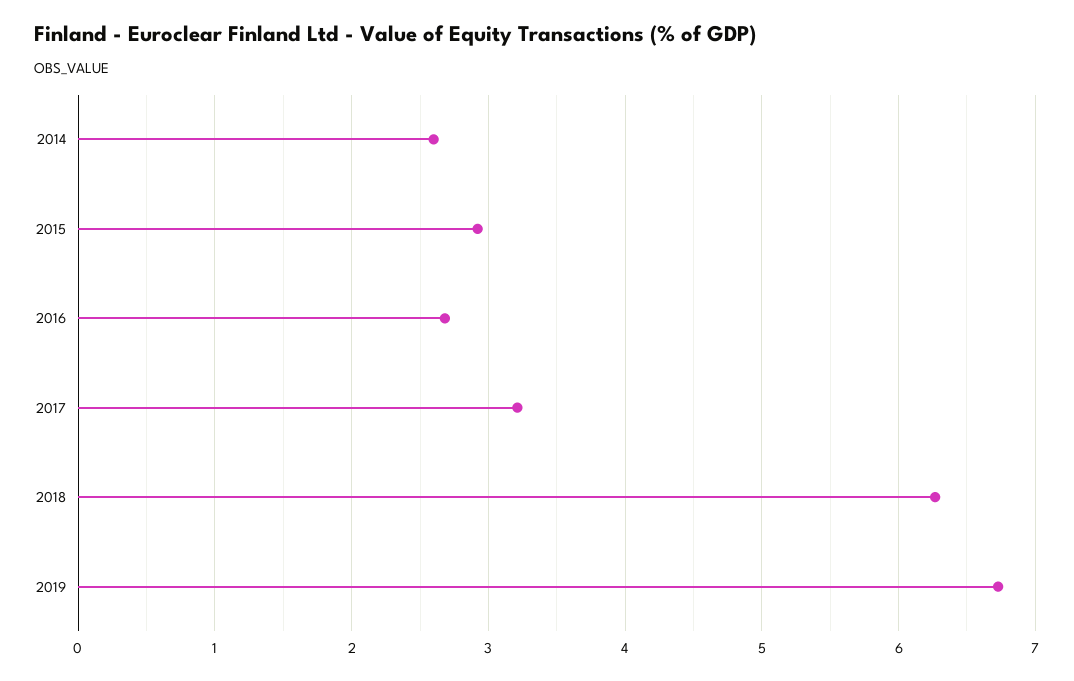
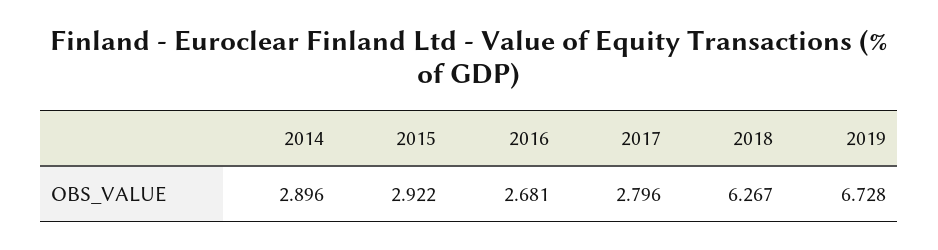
2014: 2.6 -> 2.896
2017: 3.2 -> 2.796

